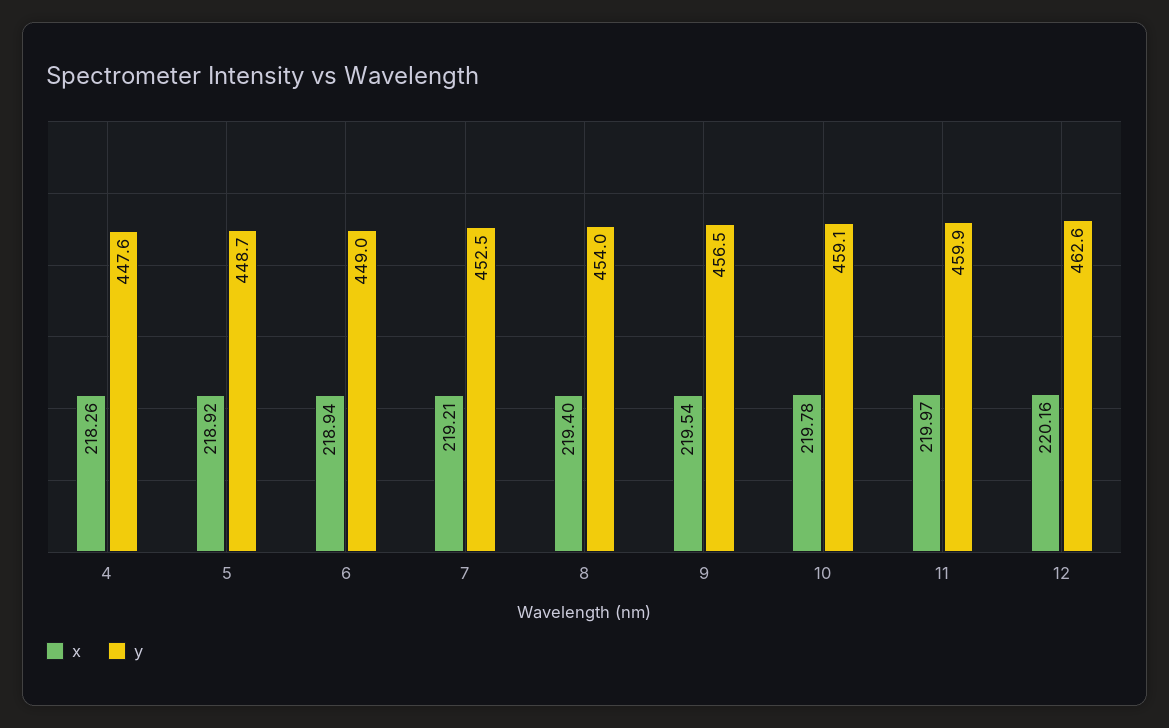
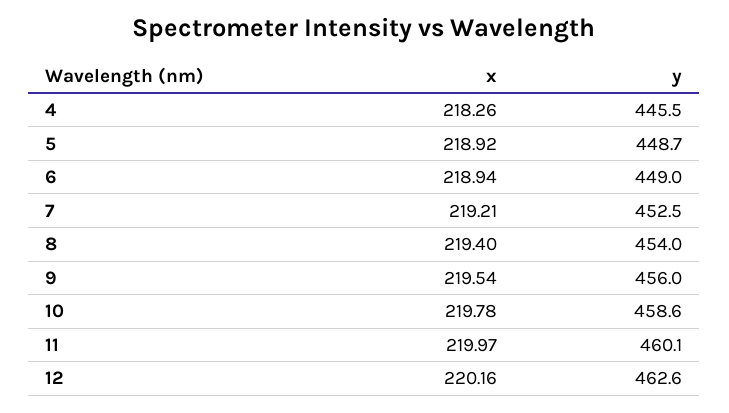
y, 4: 447.6 -> 445.5
y, 9: 456.5 -> 456
y, 10: 459.1 -> 458.6
y, 11: 459.9 -> 460.1

